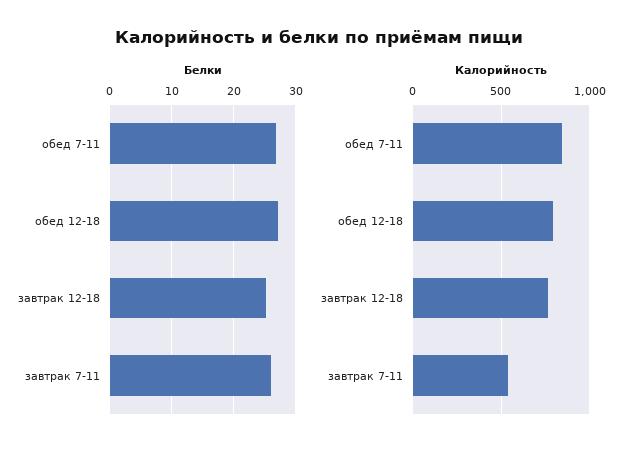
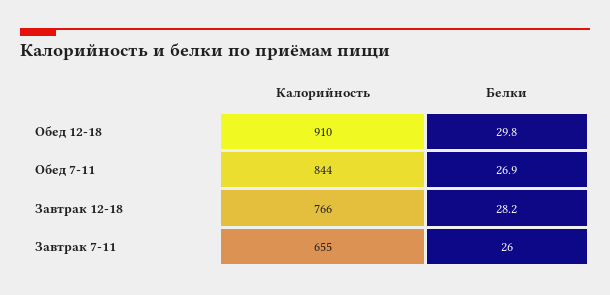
Белки, обед 12-18: 27 -> 29.8
Белки, завтрак 12-18: 25 -> 28.2
Калорийность, обед 12-18: 800 -> 910
Калорийность, завтрак 7-11: 550 -> 655

